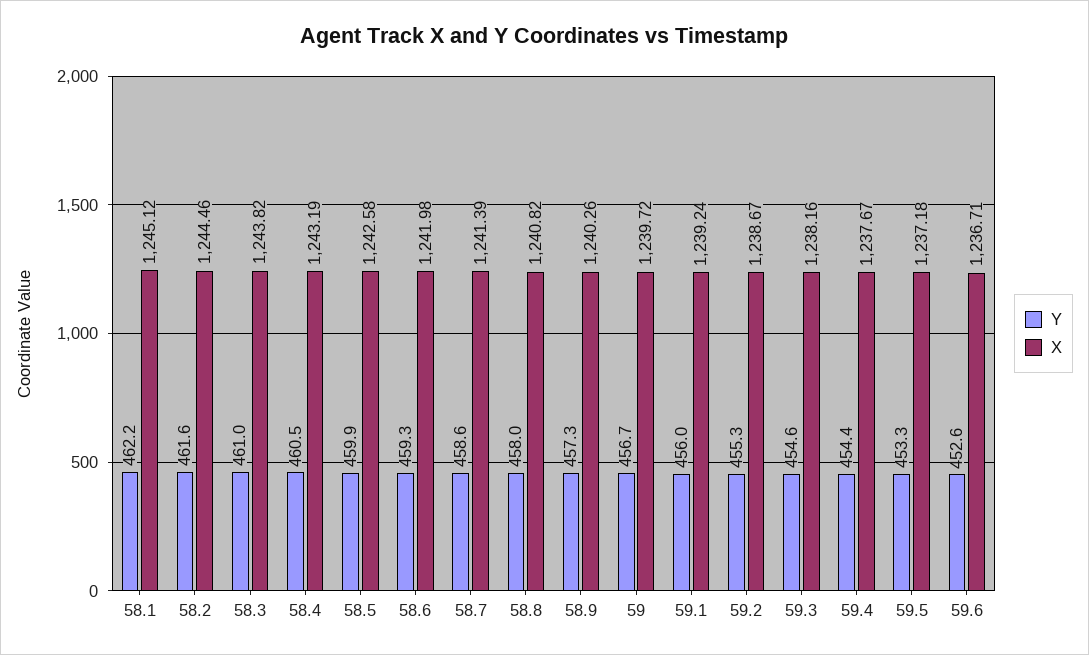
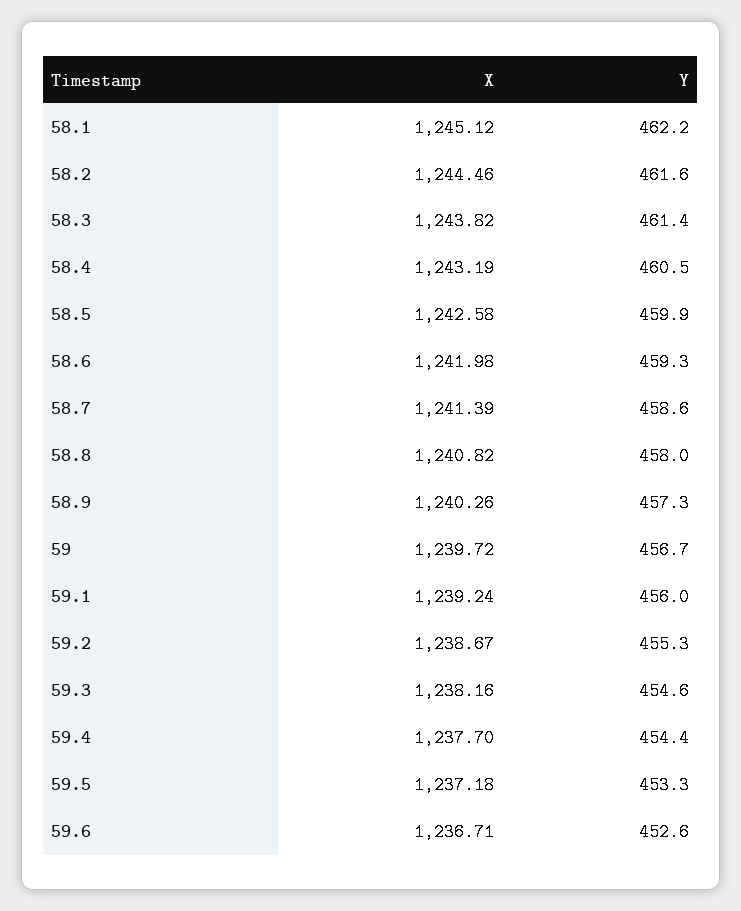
Y, 58.3: 461 -> 461.4
X, 59.4: 1237.67 -> 1237.7

